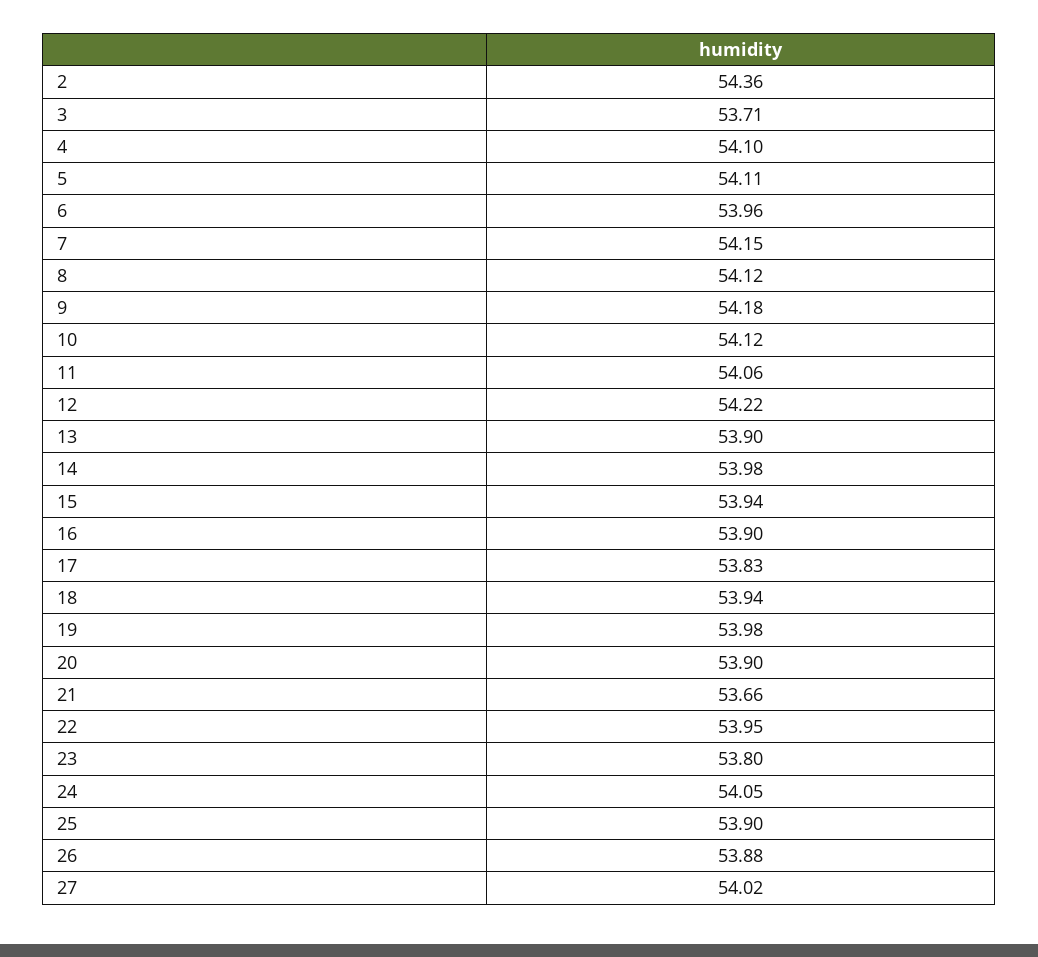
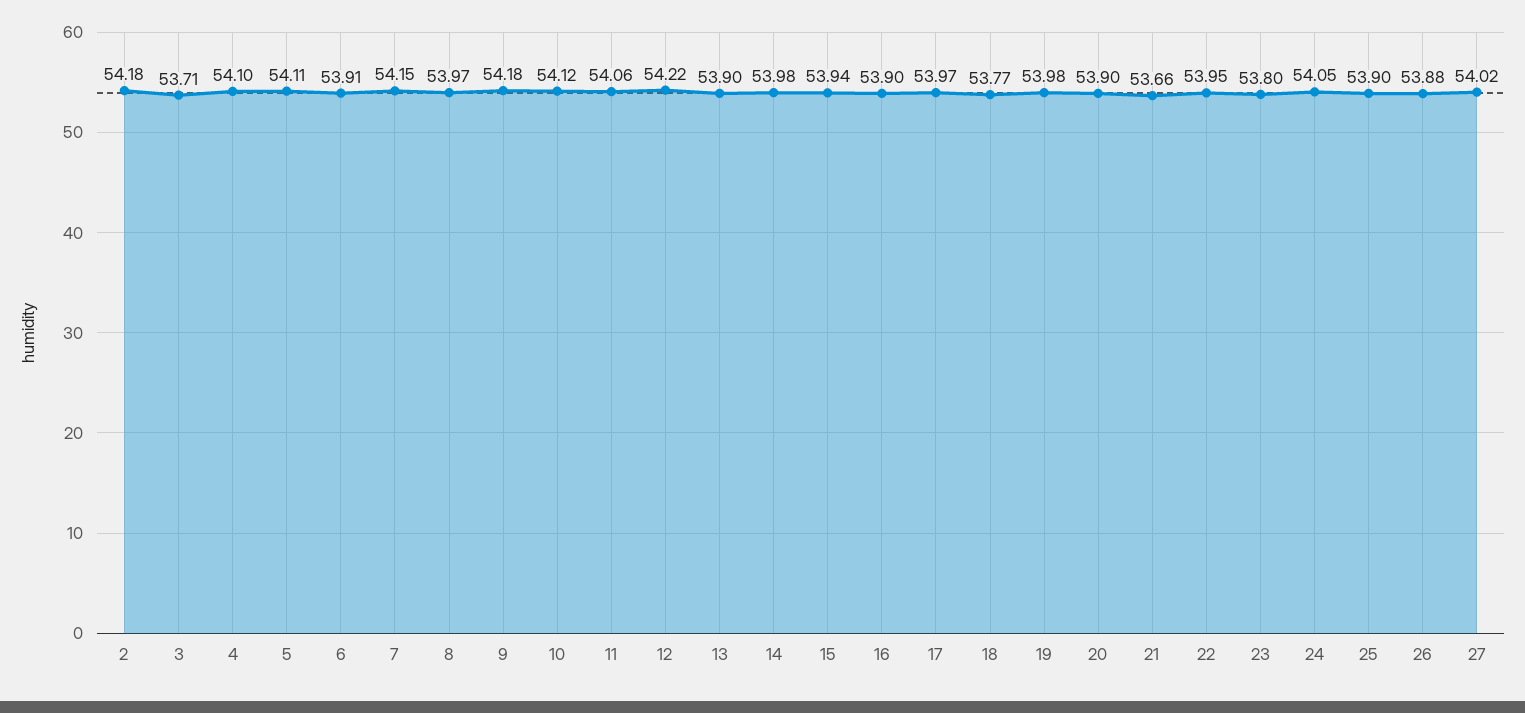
2: 54.36 -> 54.18
6: 53.96 -> 53.91
8: 54.12 -> 53.97
17: 53.83 -> 53.97
18: 53.94 -> 53.77

